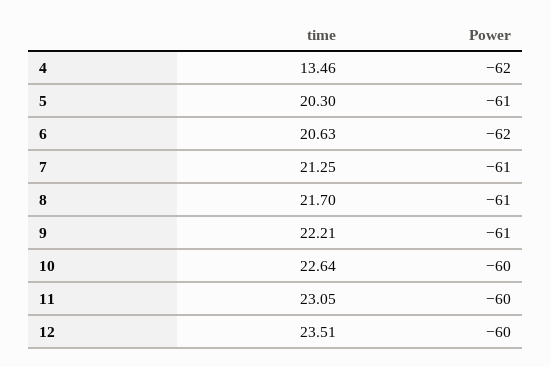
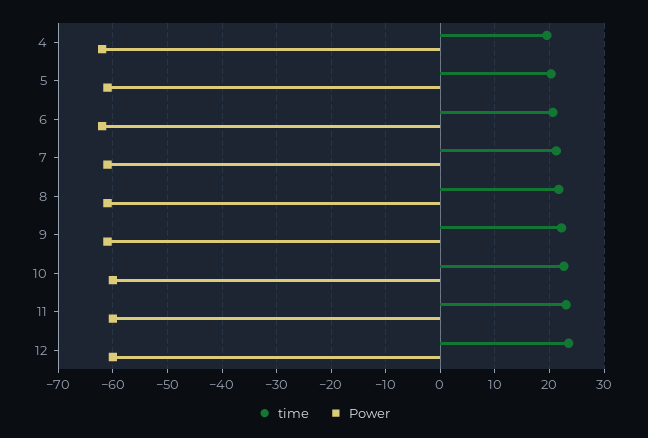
time, 4: 13.46 -> 20

